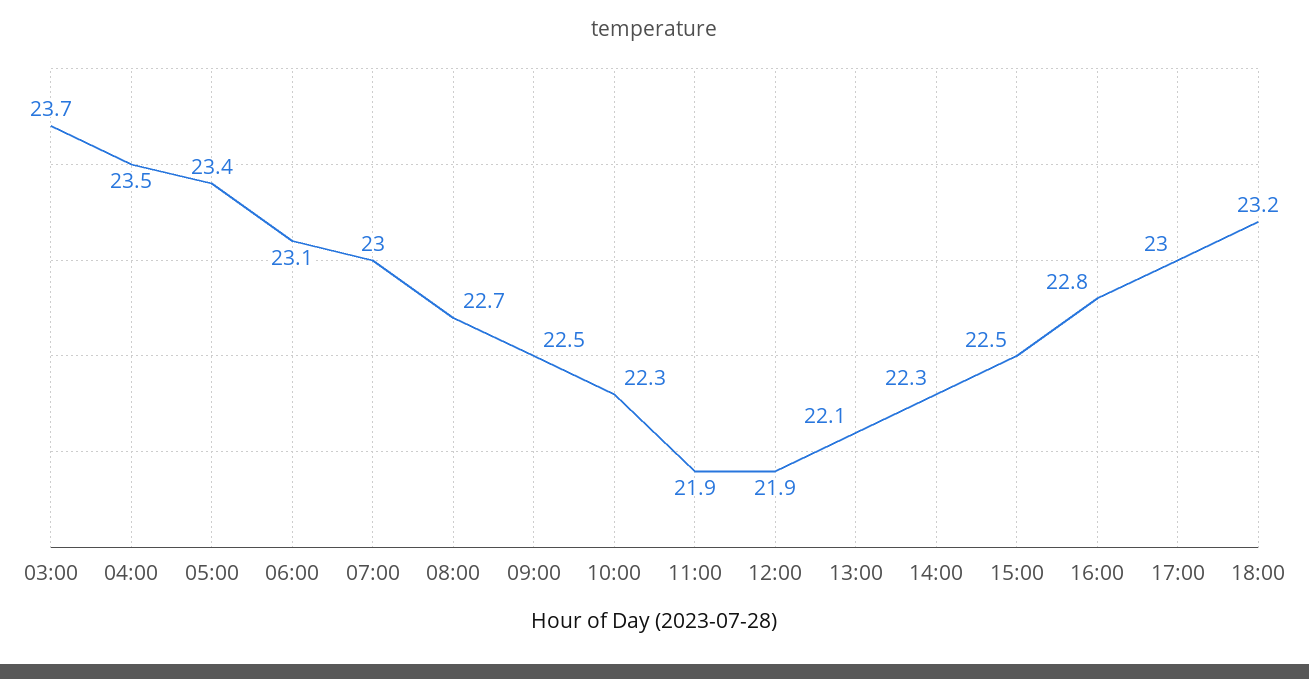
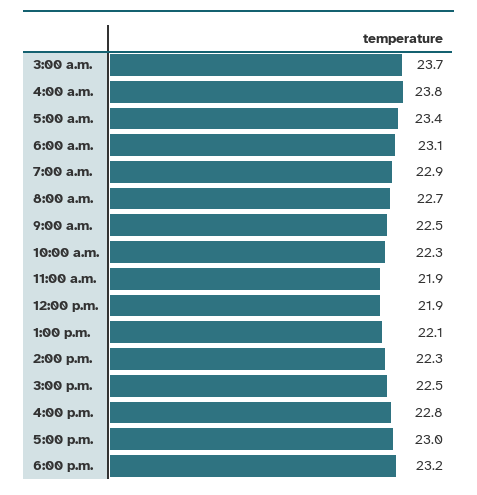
04:00: 23.5 -> 23.8
07:00: 23 -> 22.9

